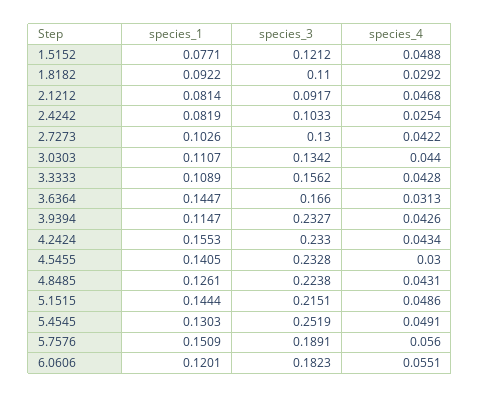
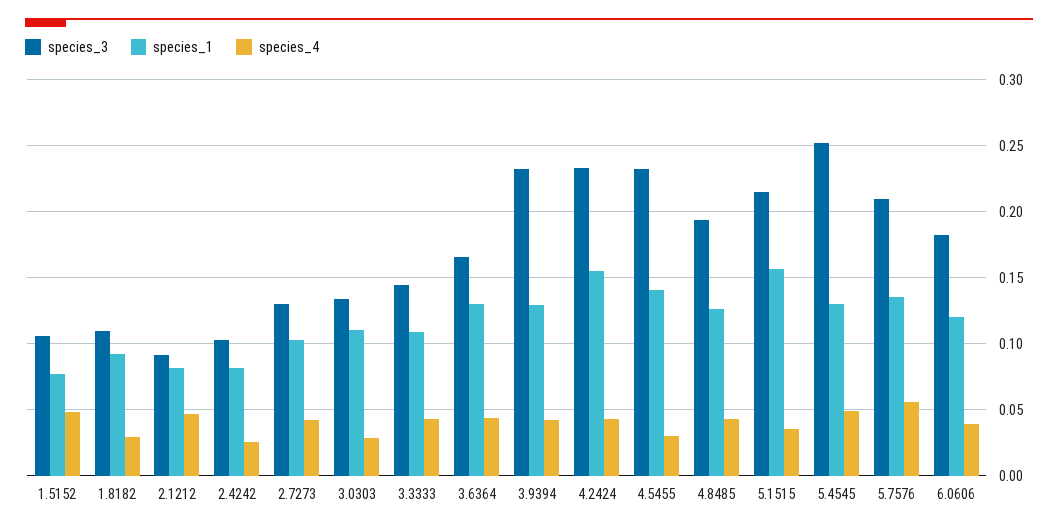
species_3, 1.5152: 0.1212 -> 0.105
species_4, 3.0303: 0.044 -> 0.03
species_3, 3.3333: 0.1562 -> 0.145
species_1, 3.6364: 0.1447 -> 0.13
species_4, 3.6364: 0.0313 -> 0.045
species_1, 3.9394: 0.1147 -> 0.13
species_3, 4.8485: 0.2238 -> 0.195
species_1, 5.1515: 0.1444 -> 0.155
species_4, 5.1515: 0.0486 -> 0.035
species_1, 5.7576: 0.1509 -> 0.135
species_3, 5.7576: 0.1891 -> 0.21
species_4, 6.0606: 0.0551 -> 0.04

